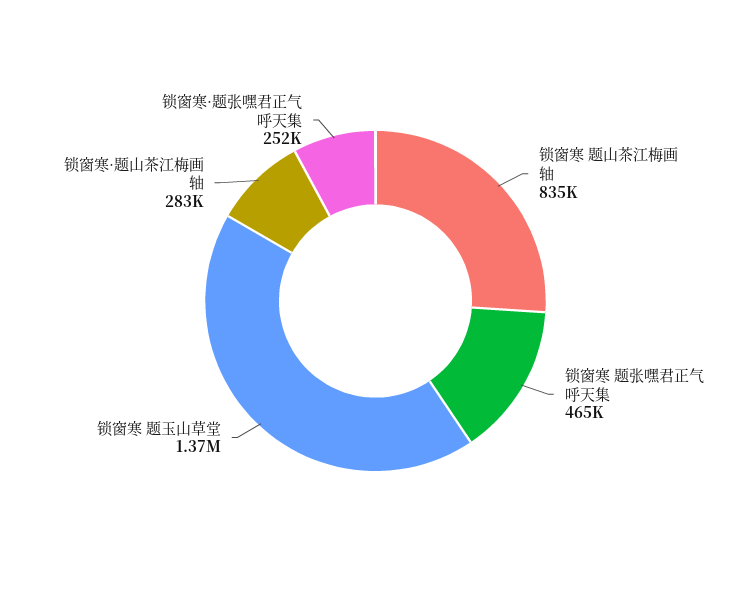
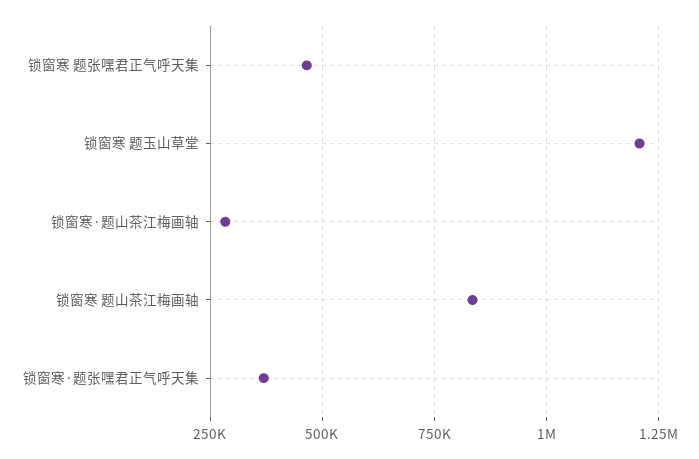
锁窗寒 题玉山草堂: 1370000 -> 1200000
锁窗寒·题张嘿君正气呼天集: 252000 -> 375000

